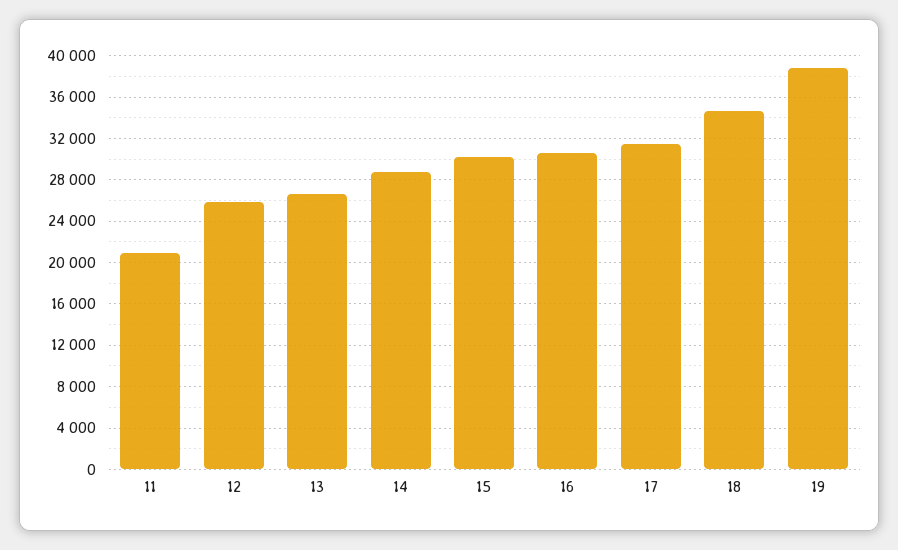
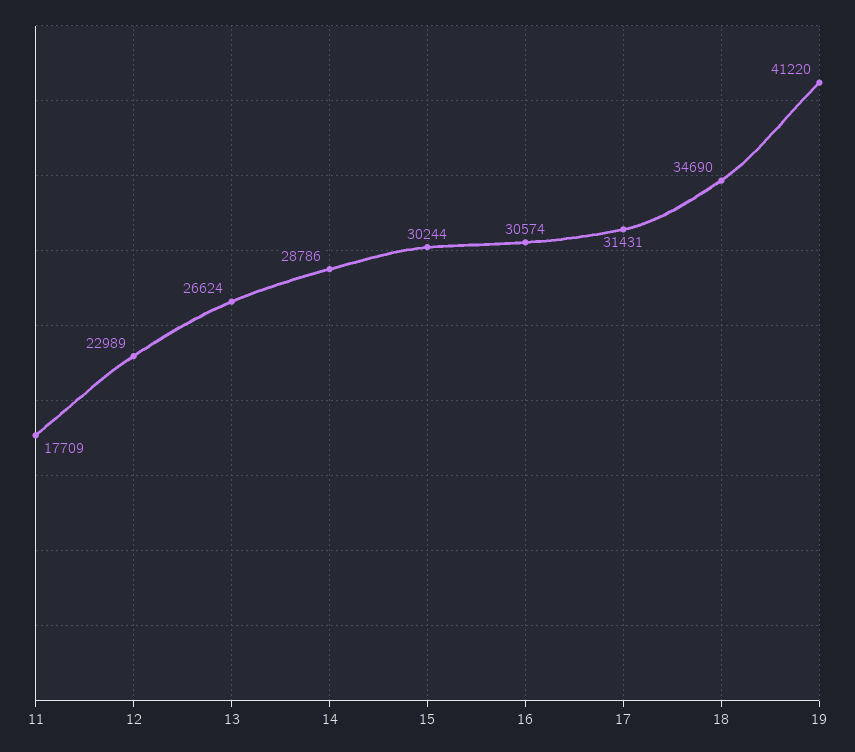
11: 21000 -> 17709
12: 26000 -> 22989
19: 39000 -> 41220

